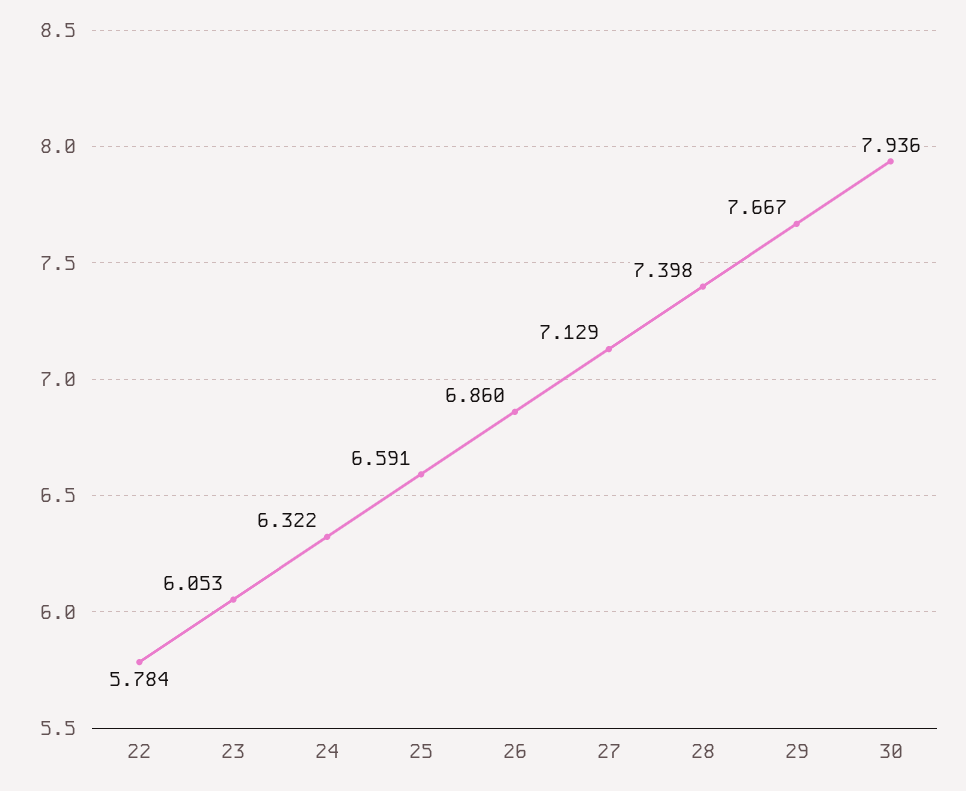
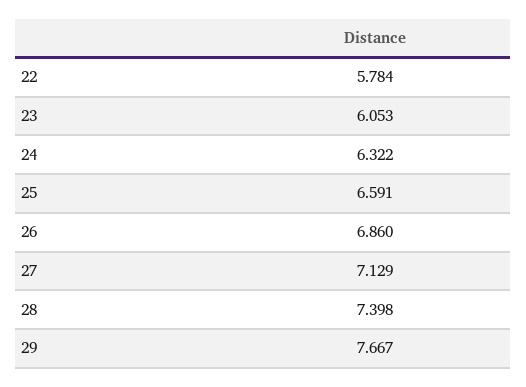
30: 7.936 -> none

